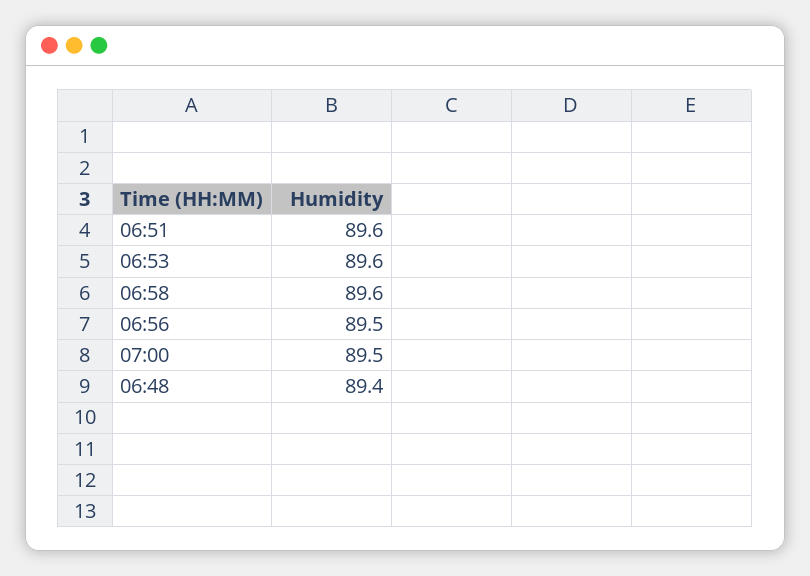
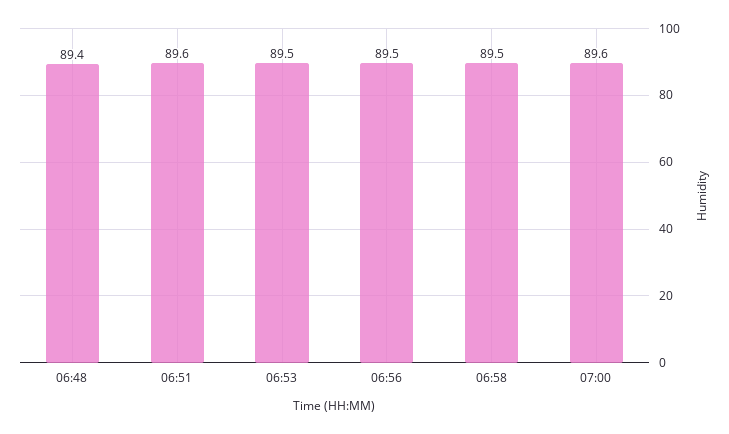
06:53: 89.6 -> 89.5
06:58: 89.6 -> 89.5
07:00: 89.5 -> 89.6

